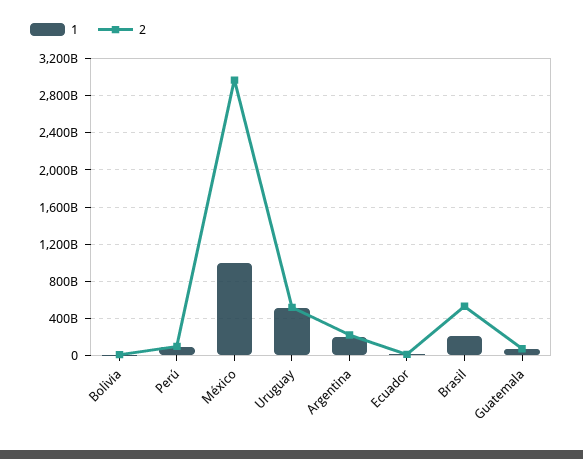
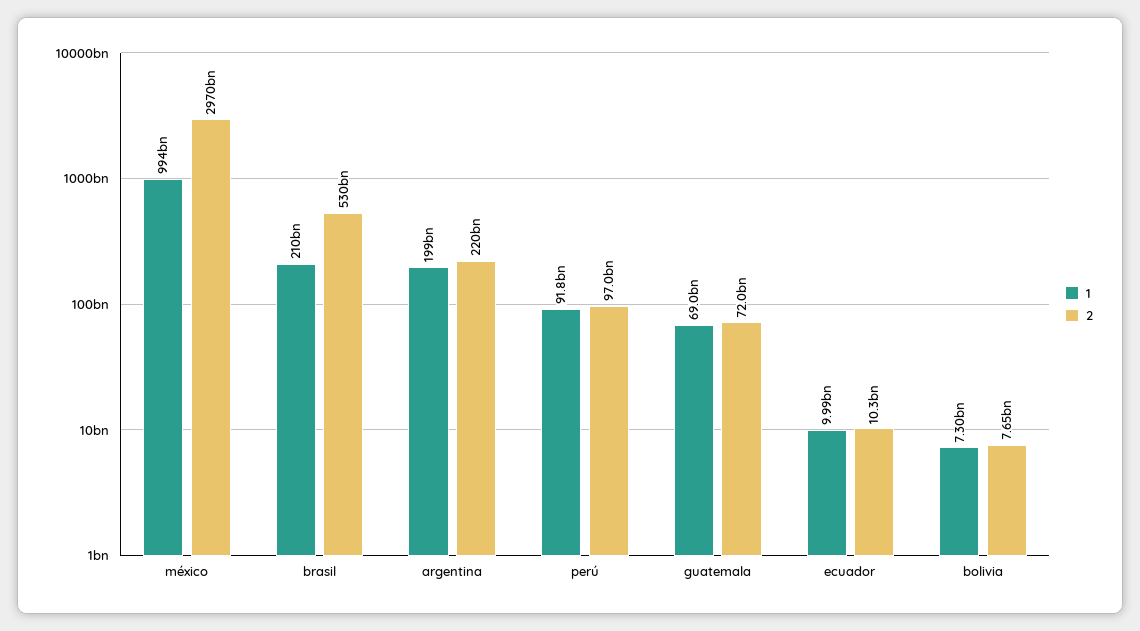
1, Uruguay: 500000000000 -> none
2, Uruguay: 500000000000 -> none

